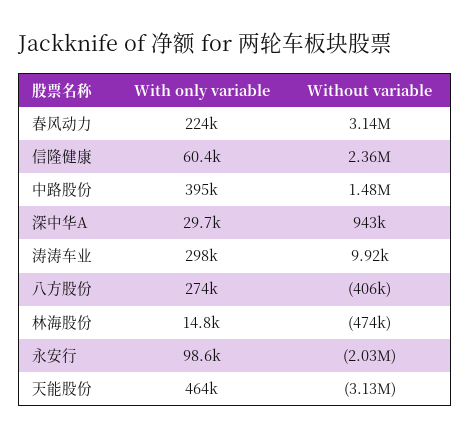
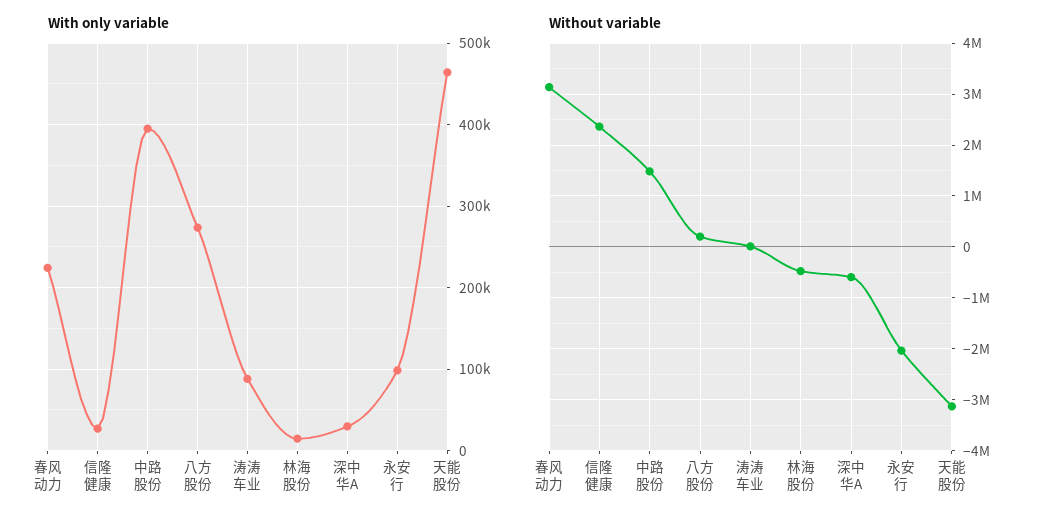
With only variable, 信隆健康: 60400 -> 30000
Without variable, 深中华A: 943000 -> -600000
With only variable, 涛涛车业: 298000 -> 90000
Without variable, 八方股份: -406000 -> 200000

